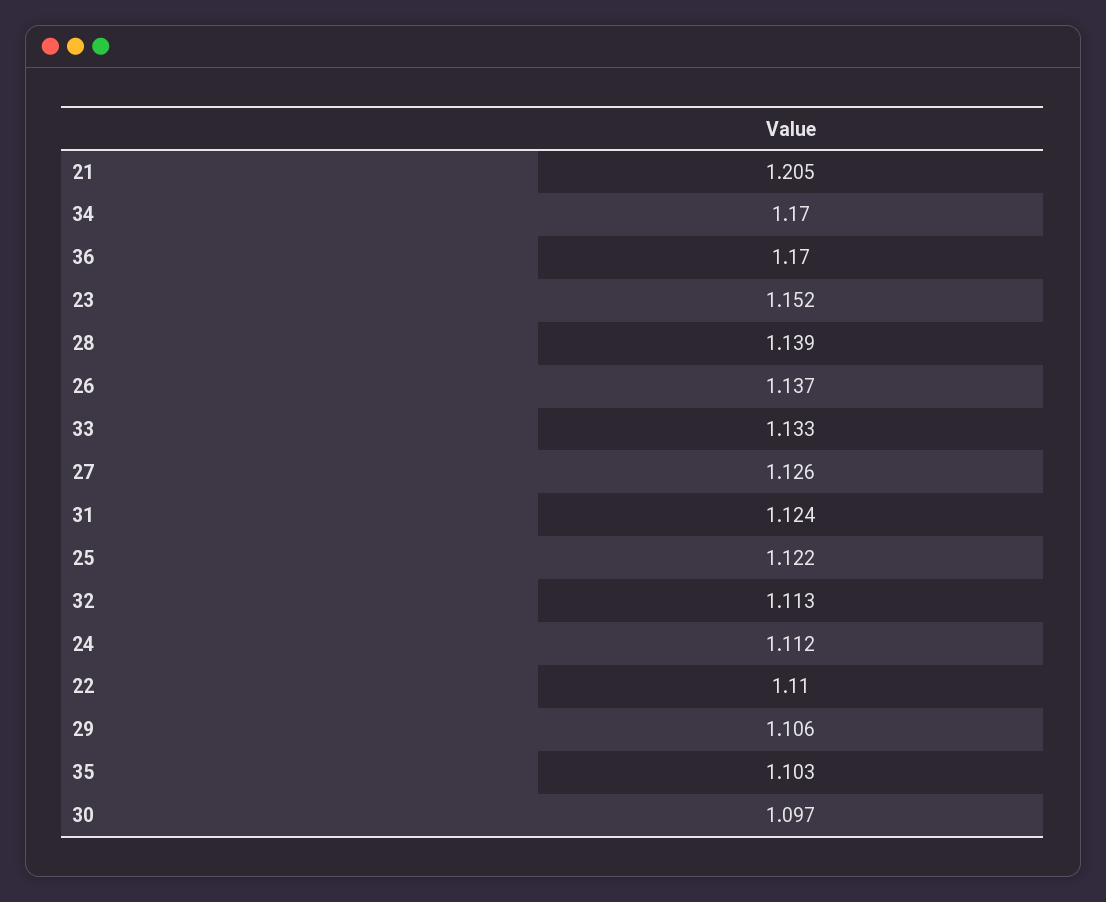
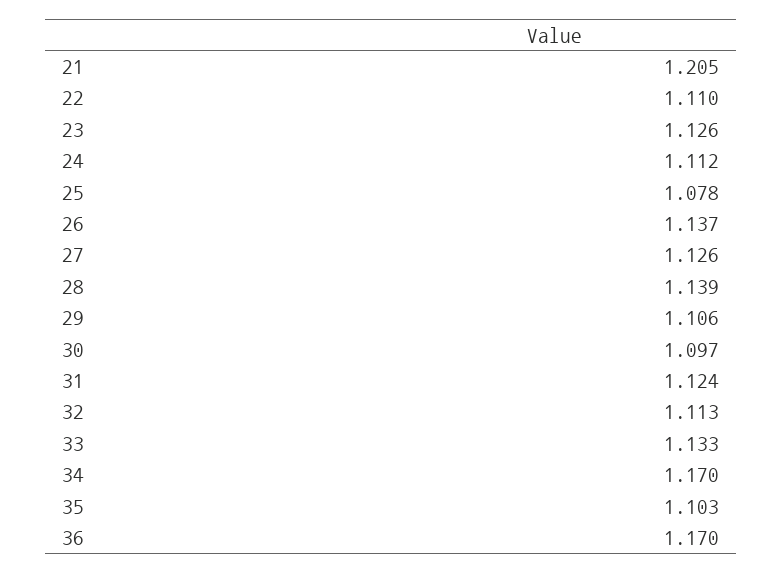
23: 1.152 -> 1.126
25: 1.122 -> 1.078

